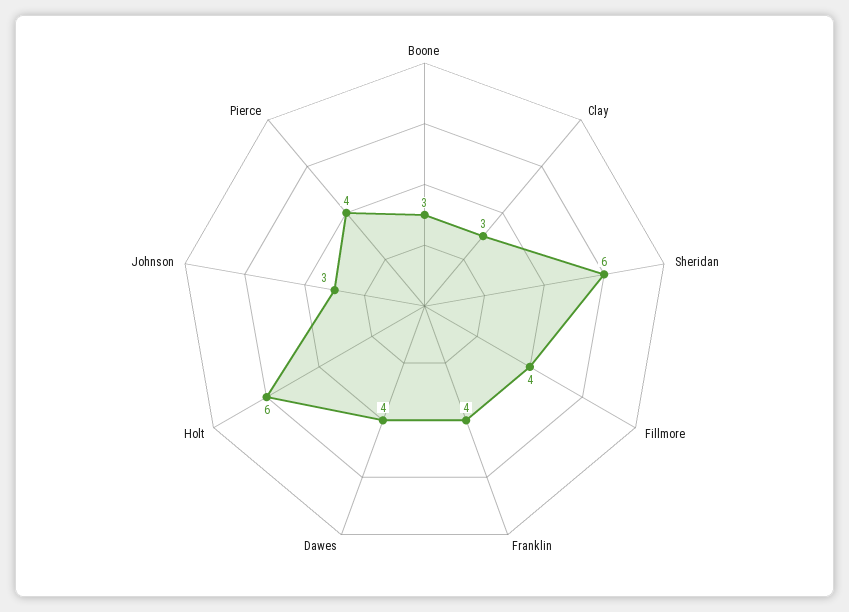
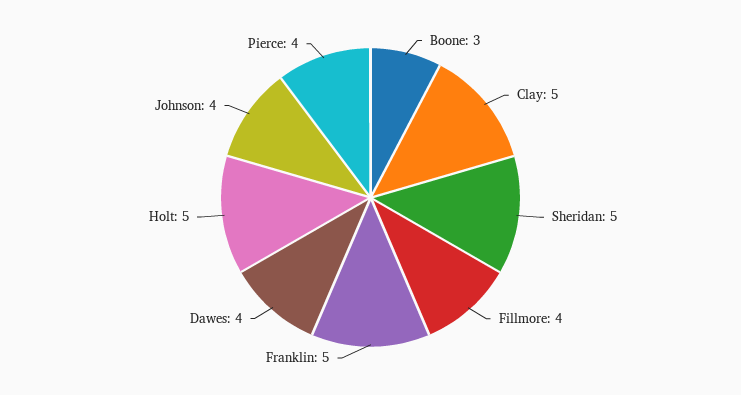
Clay: 3 -> 5
Sheridan: 6 -> 5
Franklin: 4 -> 5
Holt: 6 -> 5
Johnson: 3 -> 4

